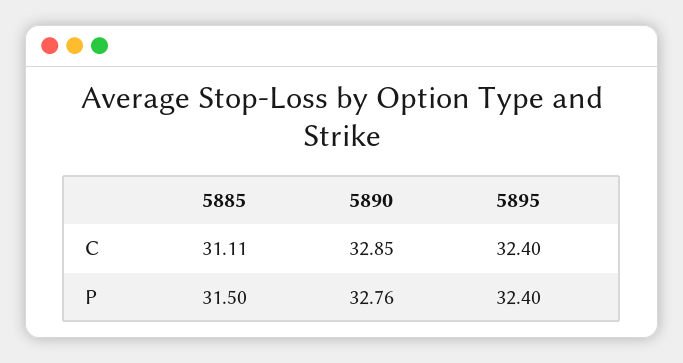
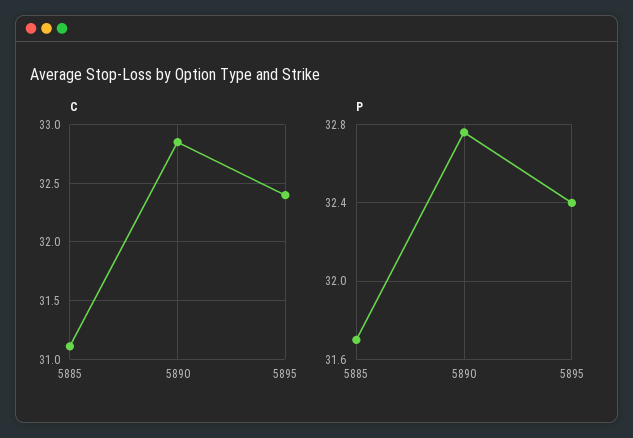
P, 5885: 31.5 -> 31.7

